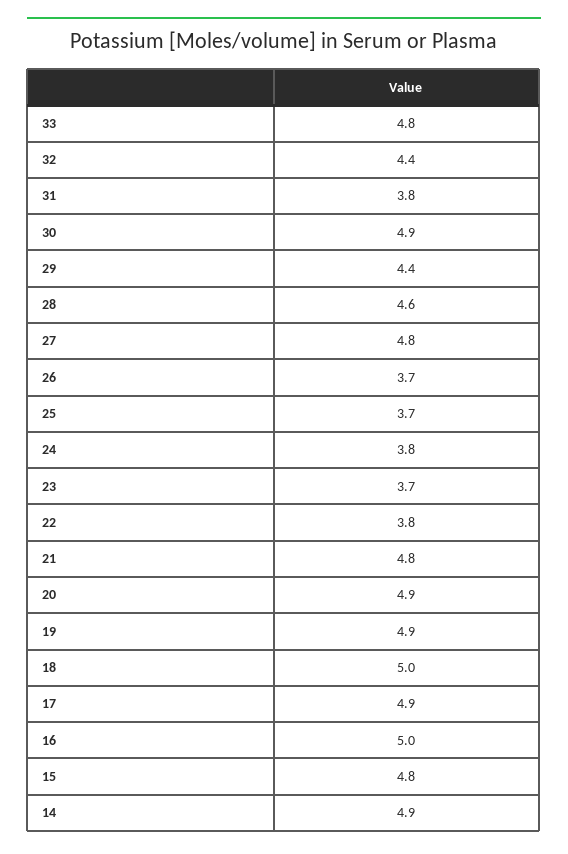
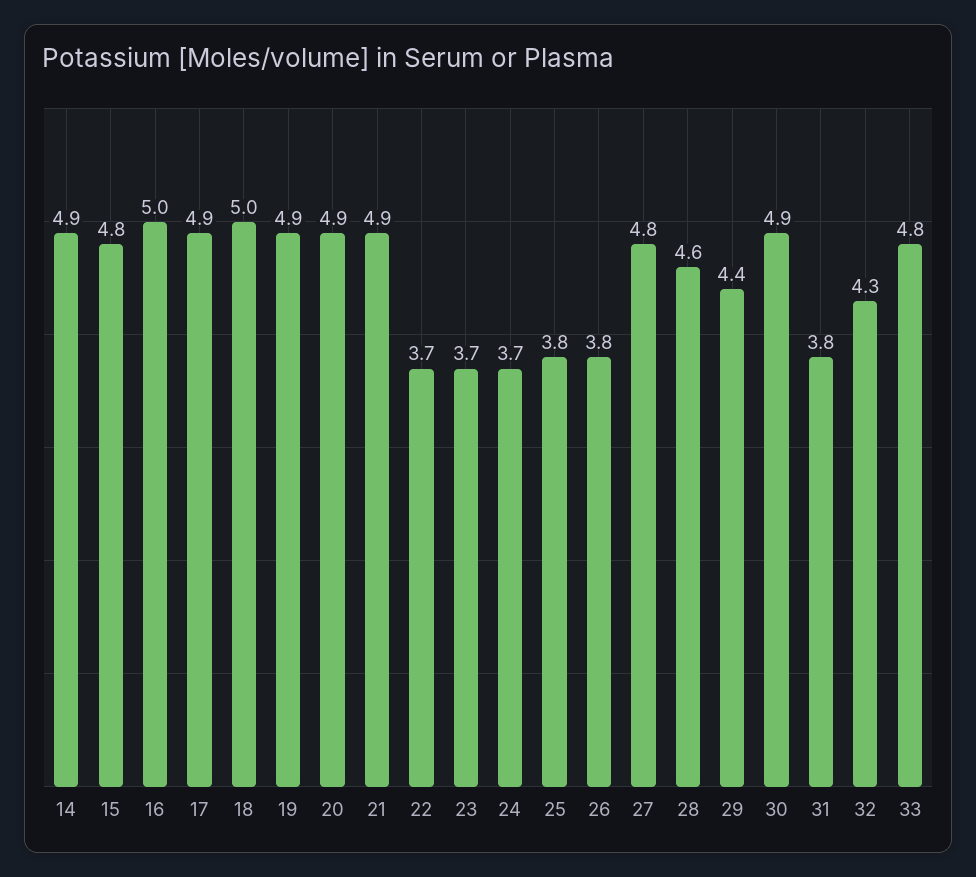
32: 4.4 -> 4.3
26: 3.7 -> 3.8
25: 3.7 -> 3.8
24: 3.8 -> 3.7
22: 3.8 -> 3.7
21: 4.8 -> 4.9

